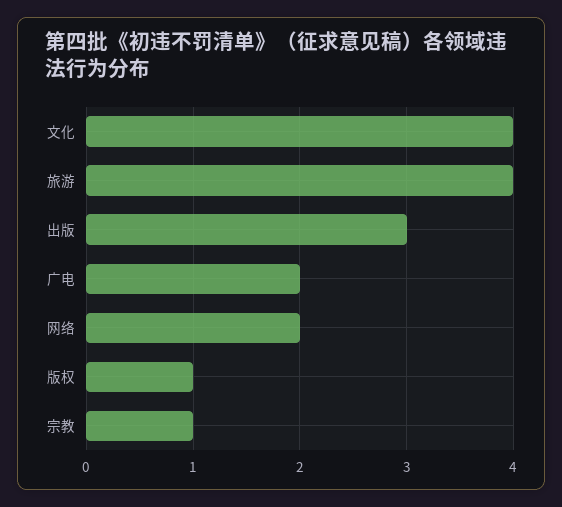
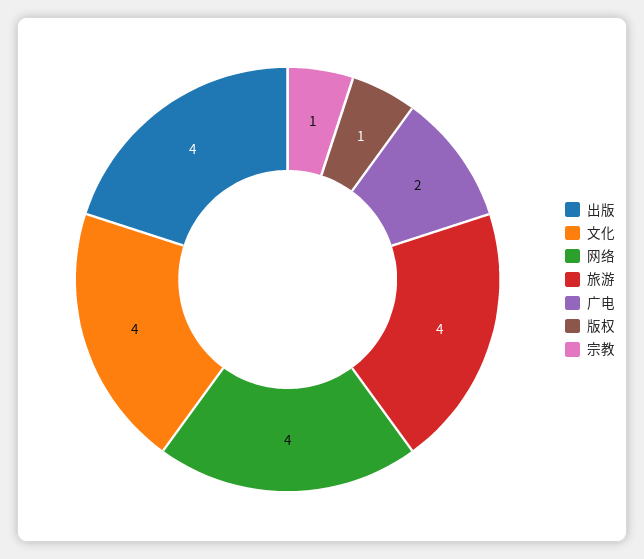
出版: 3 -> 4
网络: 2 -> 4

